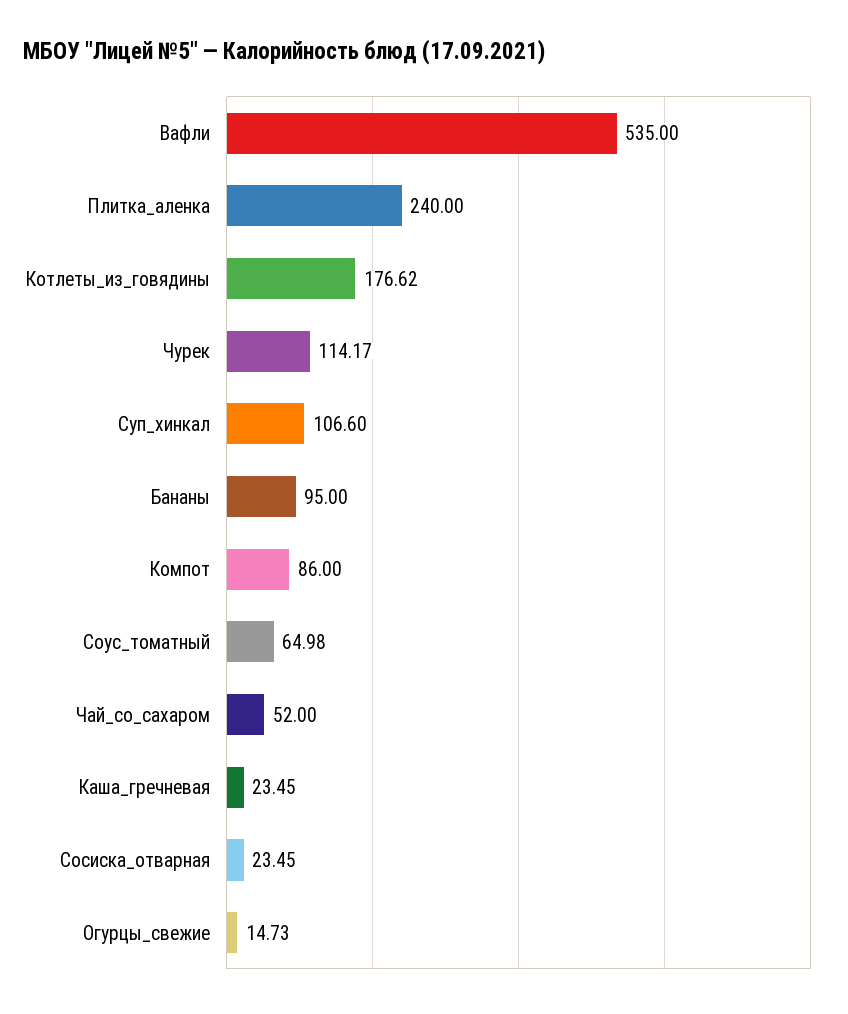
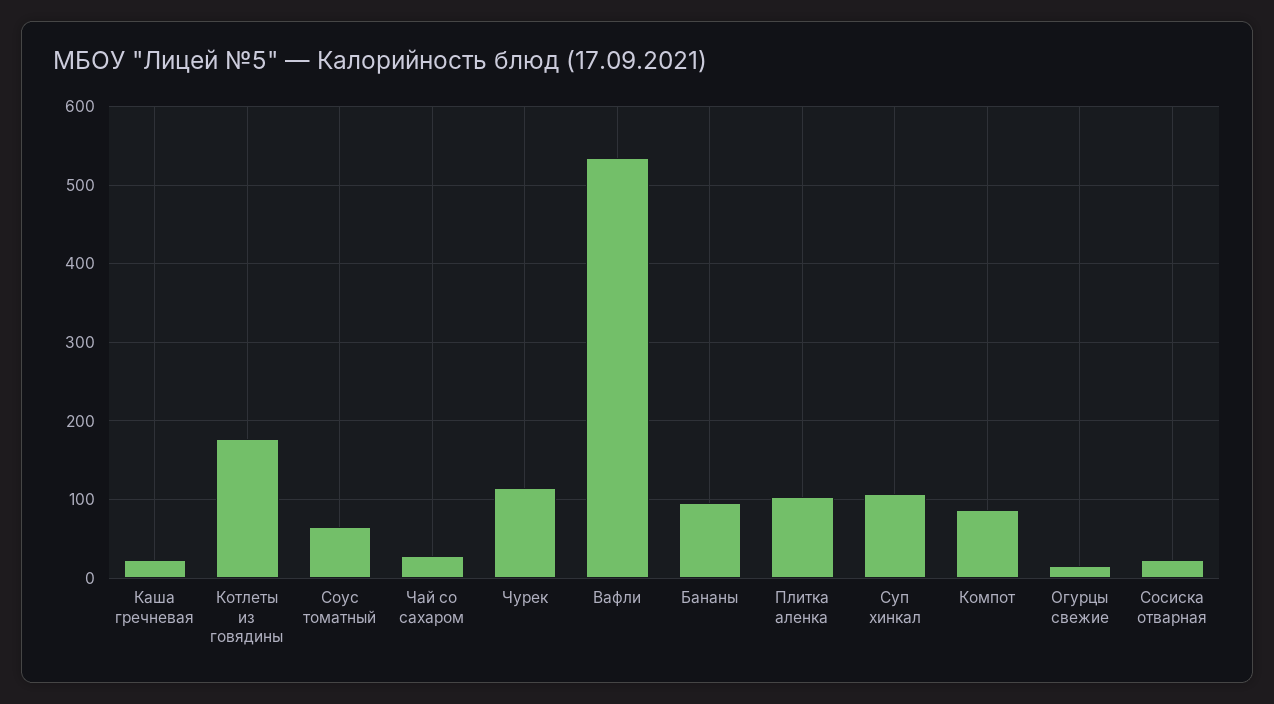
Плитка_аленка: 240 -> 100
Чай_со_сахаром: 52 -> 30

